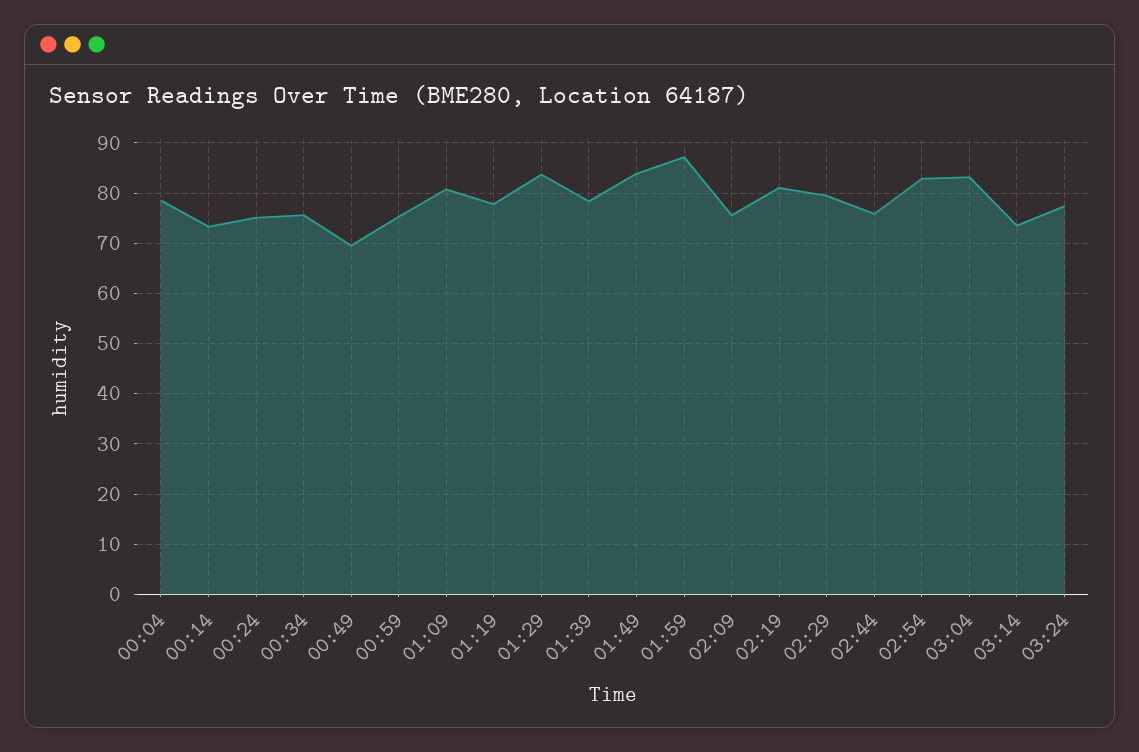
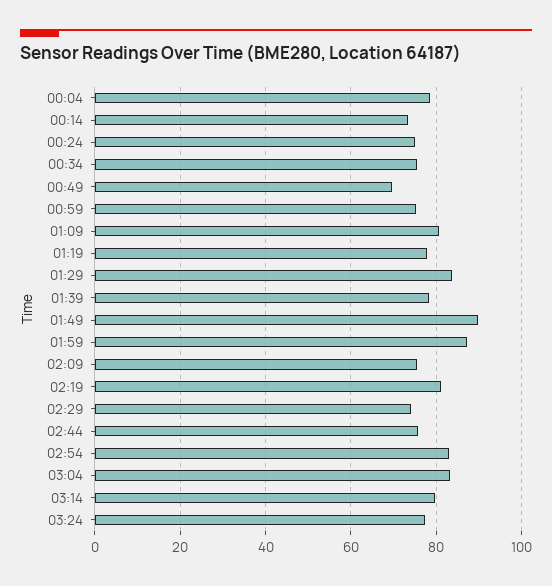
01:49: 84 -> 90
02:29: 80 -> 74
03:14: 74 -> 80

